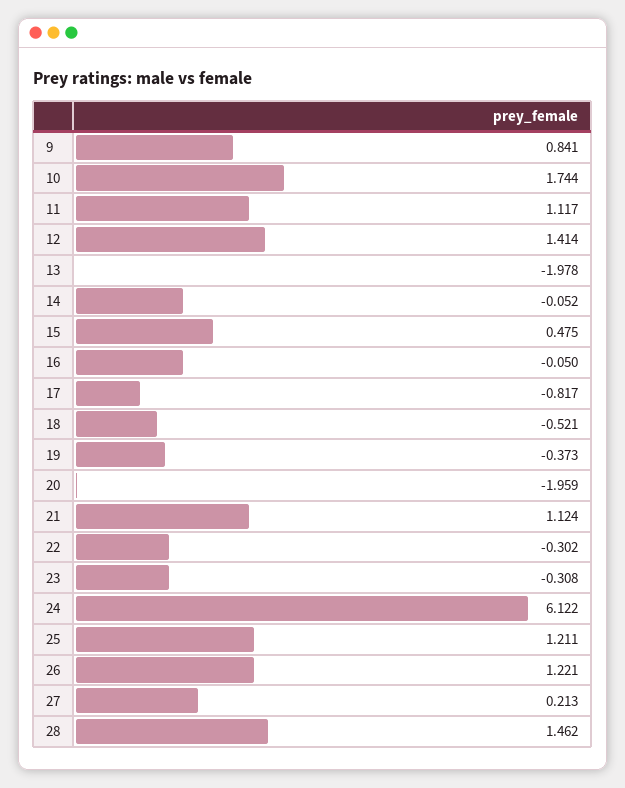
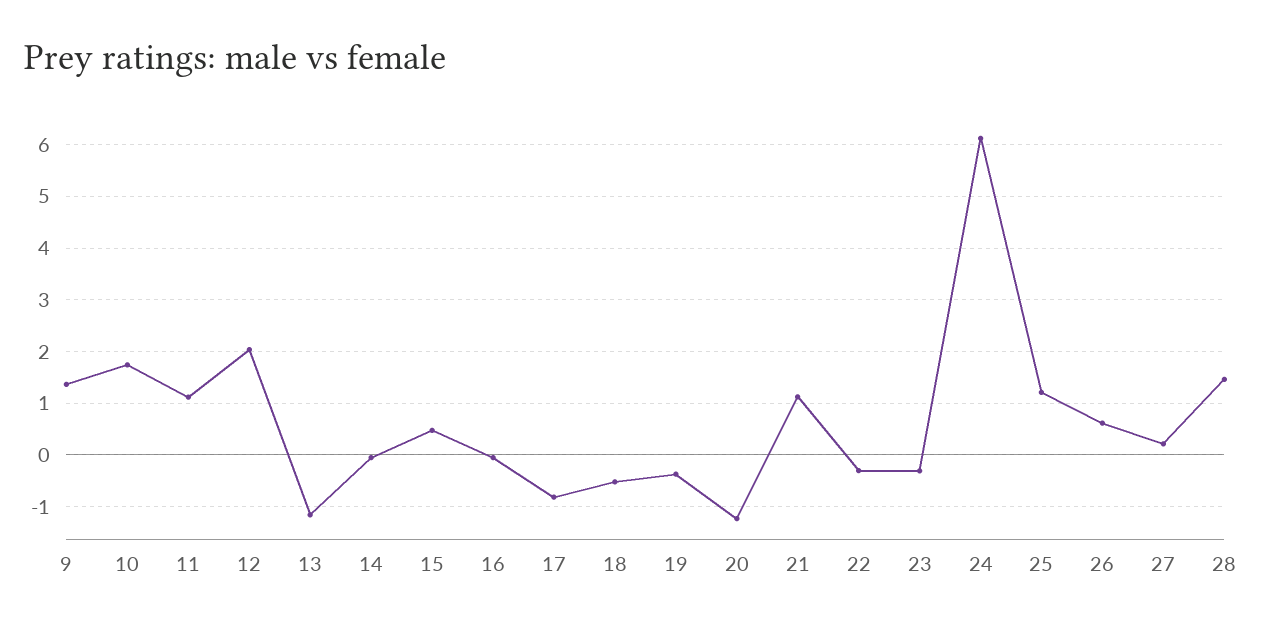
9: 0.841 -> 1.4
12: 1.414 -> 2
13: -1.978 -> -1.2
20: -1.959 -> -1.2
26: 1.221 -> 0.6

